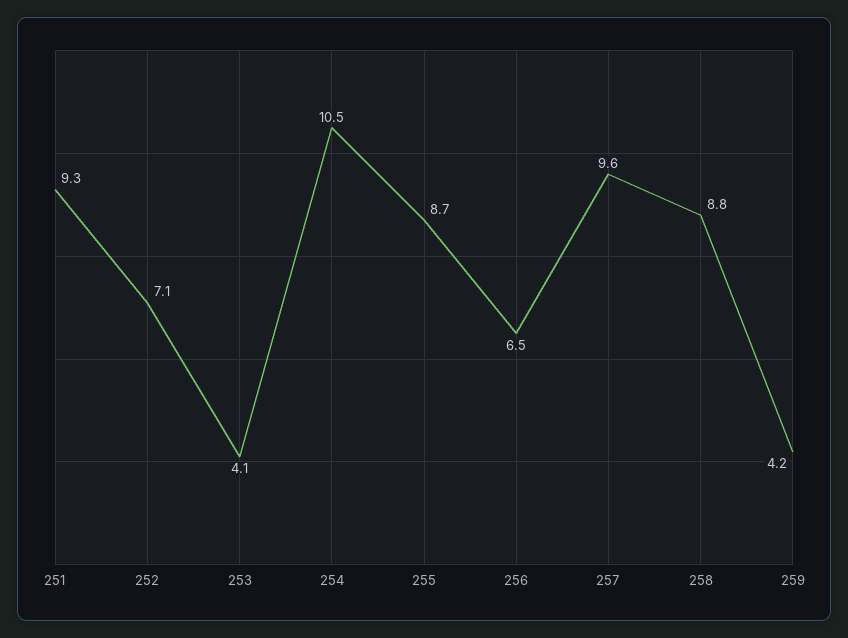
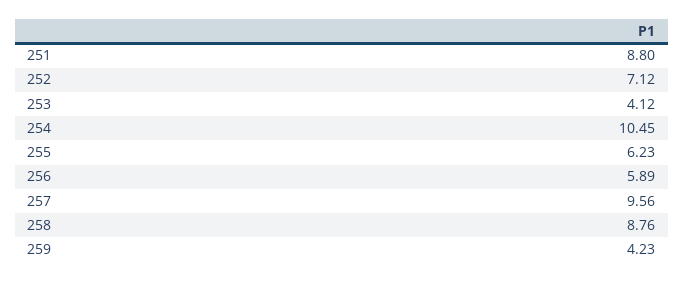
251: 9.3 -> 8.8
255: 8.7 -> 6.23
256: 6.5 -> 5.89

